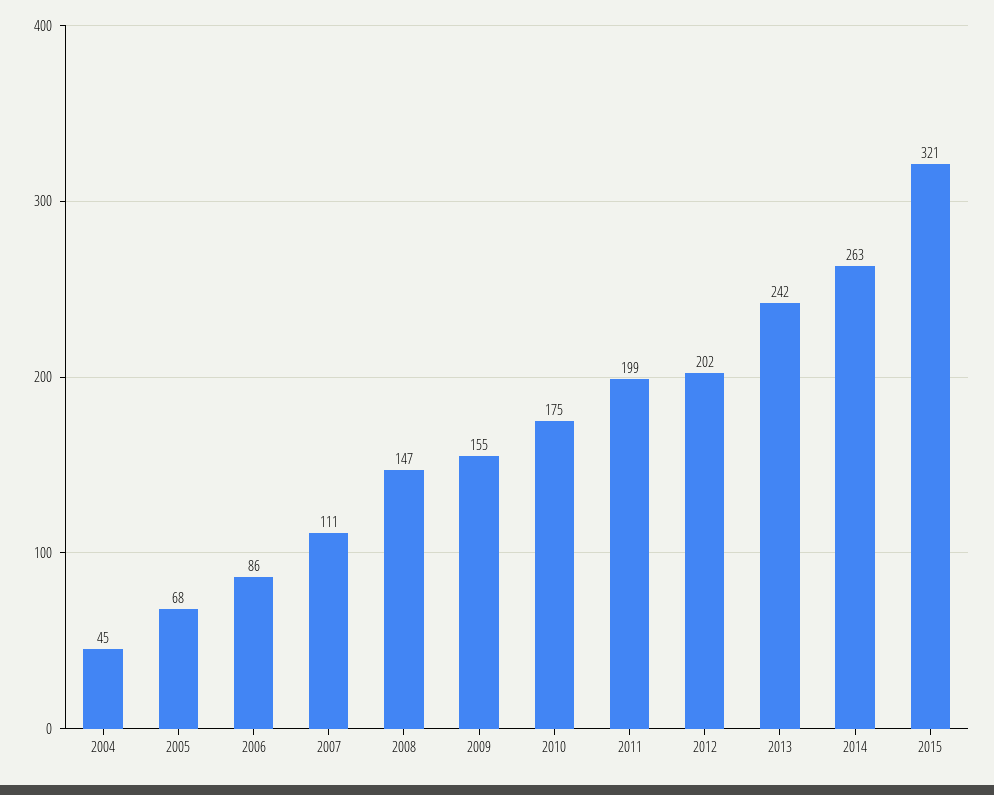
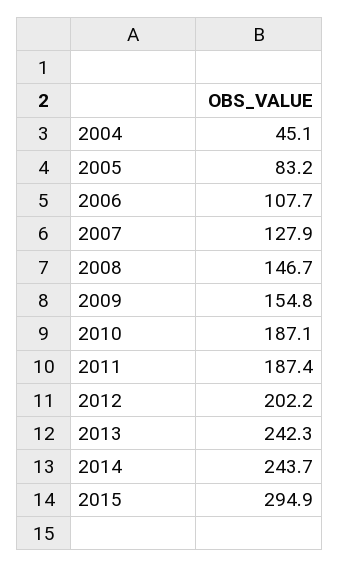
2005: 68 -> 83.2
2006: 86 -> 107.7
2007: 111 -> 127.9
2010: 175 -> 187.1
2011: 199 -> 187.4
2014: 263 -> 243.7
2015: 321 -> 294.9

